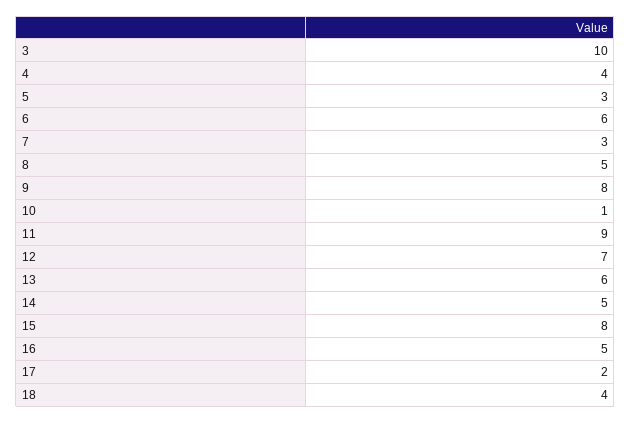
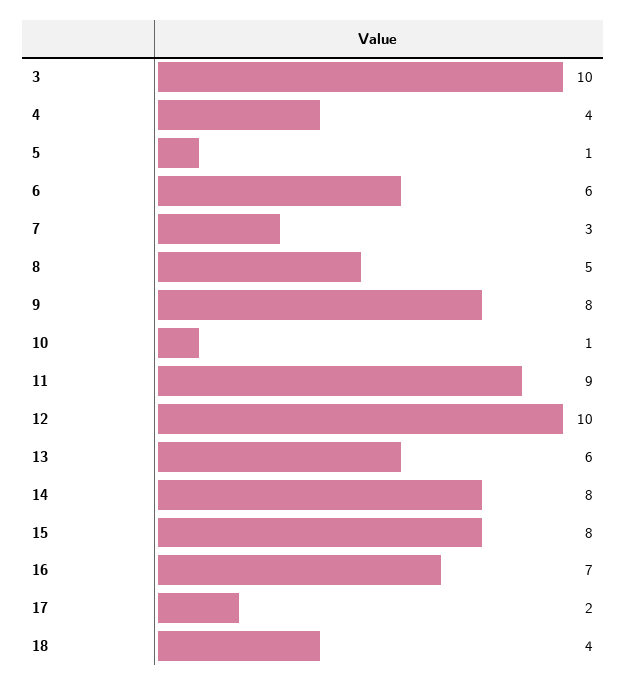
5: 3 -> 1
12: 7 -> 10
14: 5 -> 8
16: 5 -> 7

